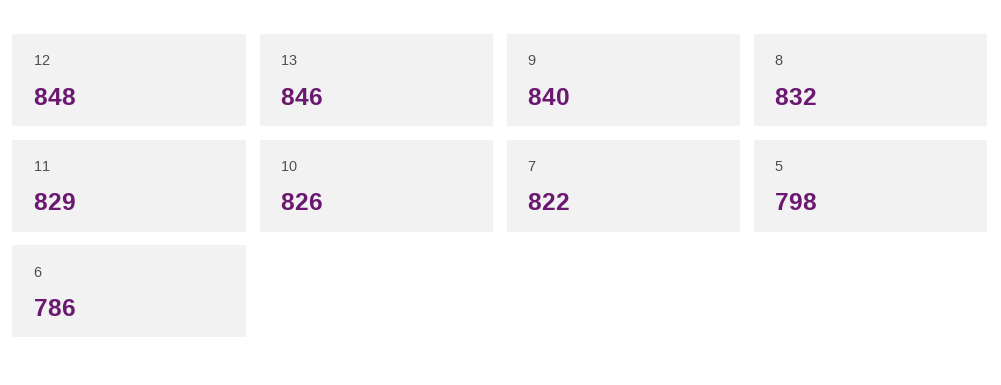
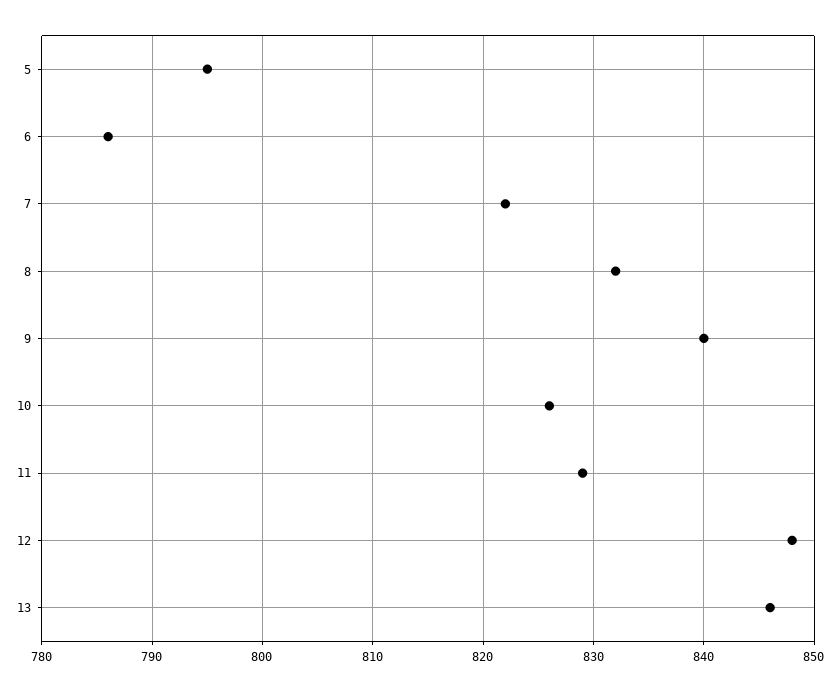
5: 798 -> 795

